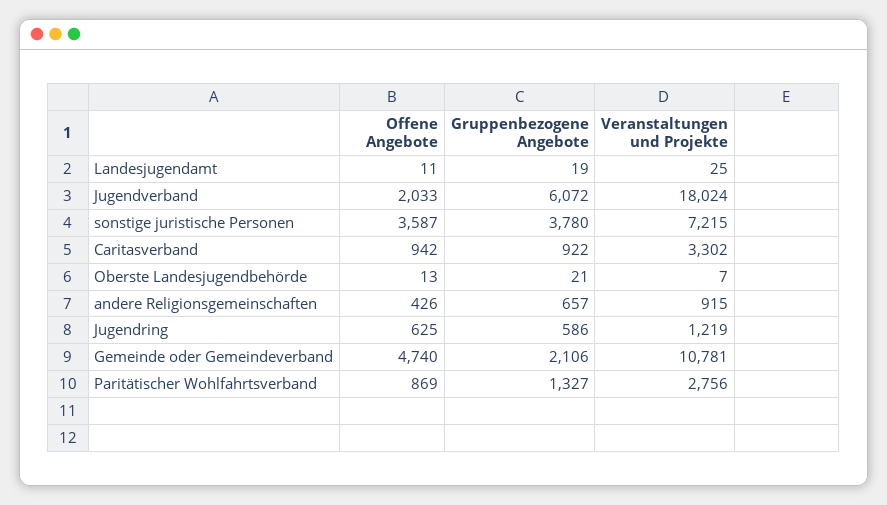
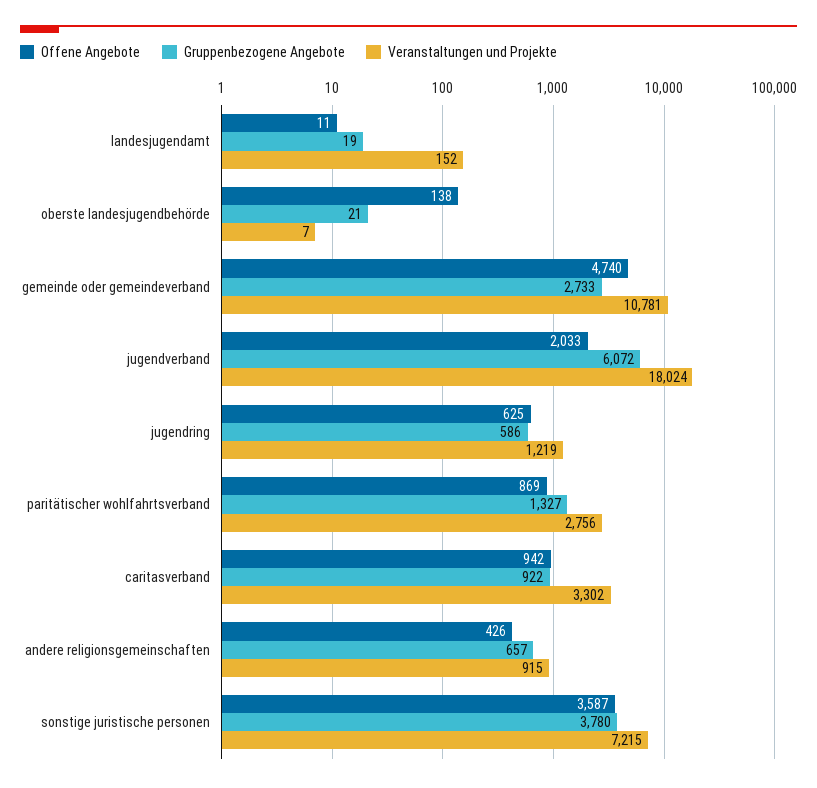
Veranstaltungen und Projekte, Landesjugendamt: 25 -> 152
Offene Angebote, Oberste Landesjugendbehörde: 13 -> 138
Gruppenbezogene Angebote, Gemeinde oder Gemeindeverband: 2106 -> 2733

